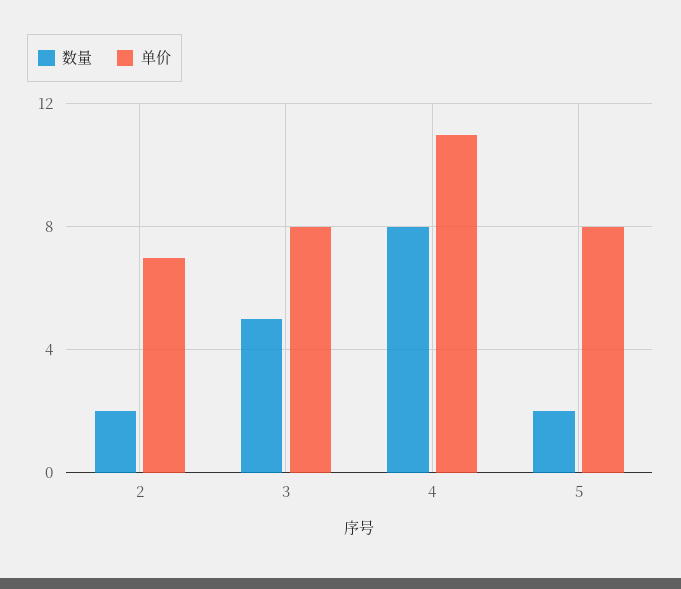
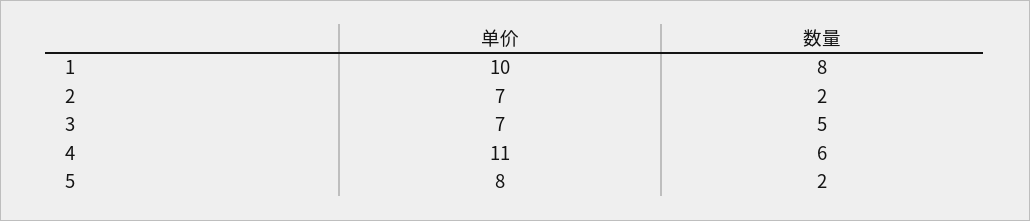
单价, 3: 8 -> 7
数量, 4: 8 -> 6
单价, 1: none -> 10
数量, 1: none -> 8

